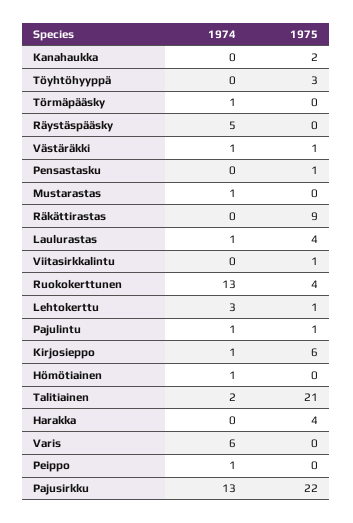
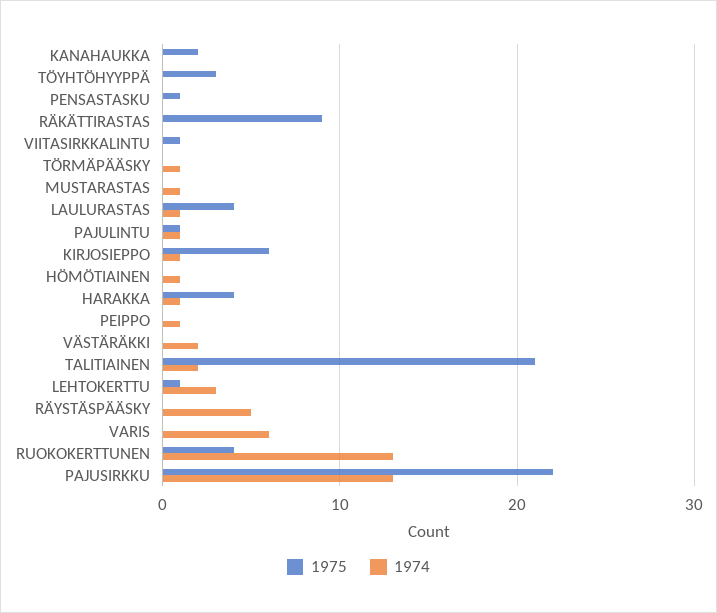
1974, Västäräkki: 1 -> 2
1975, Västäräkki: 1 -> 0
1974, Harakka: 0 -> 1

